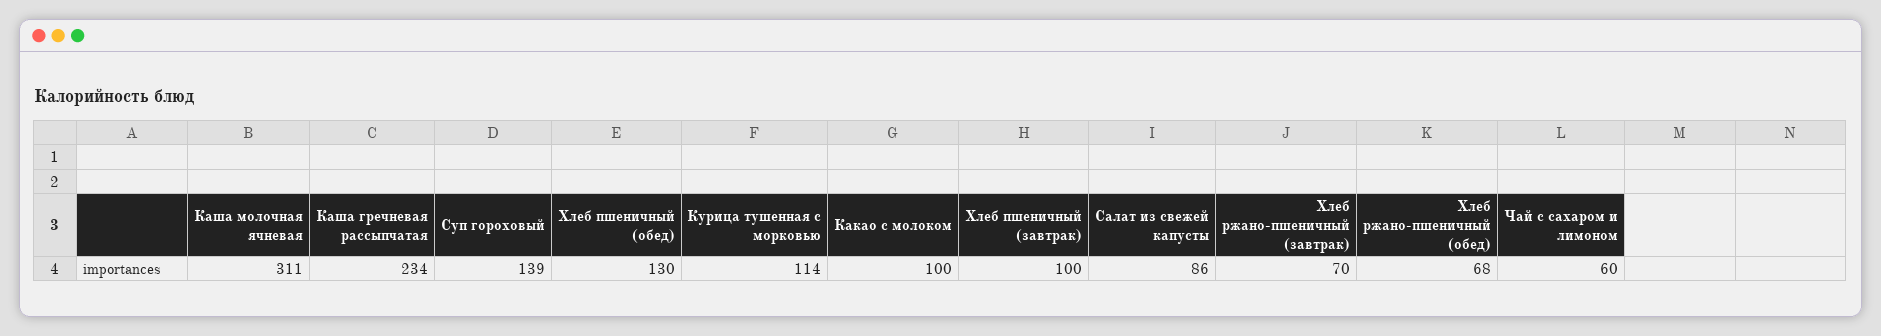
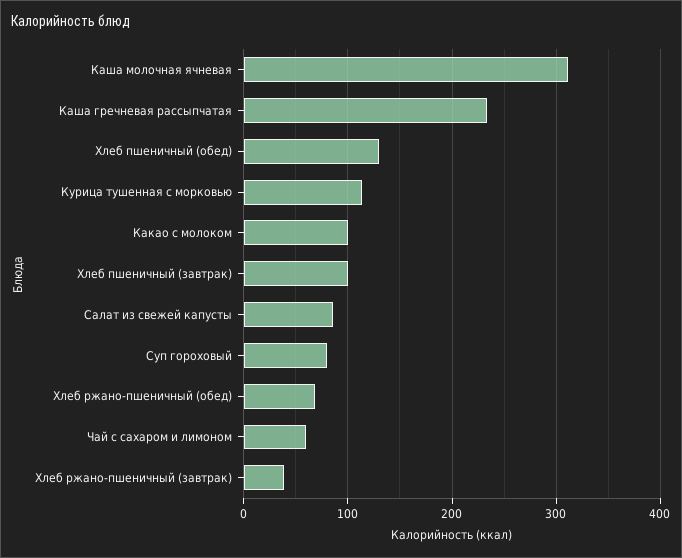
Суп гороховый: 139 -> 80
Хлеб ржано-пшеничный (завтрак): 70 -> 40

